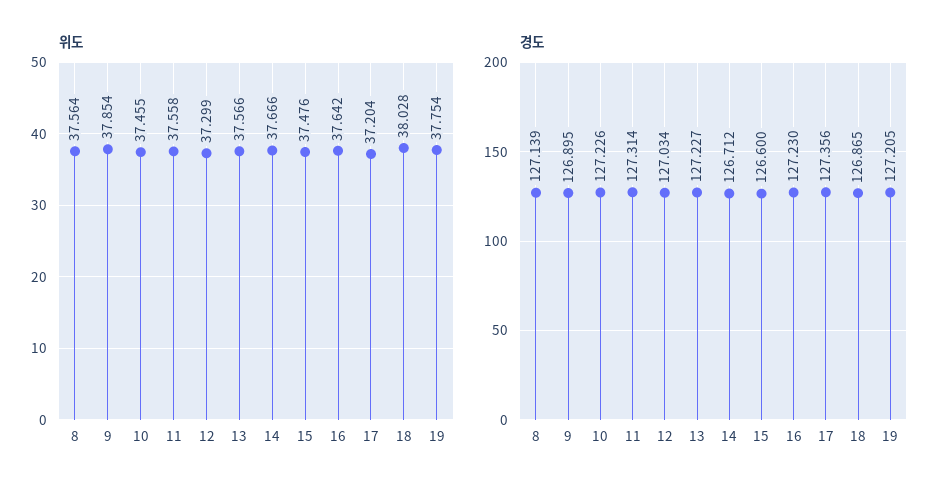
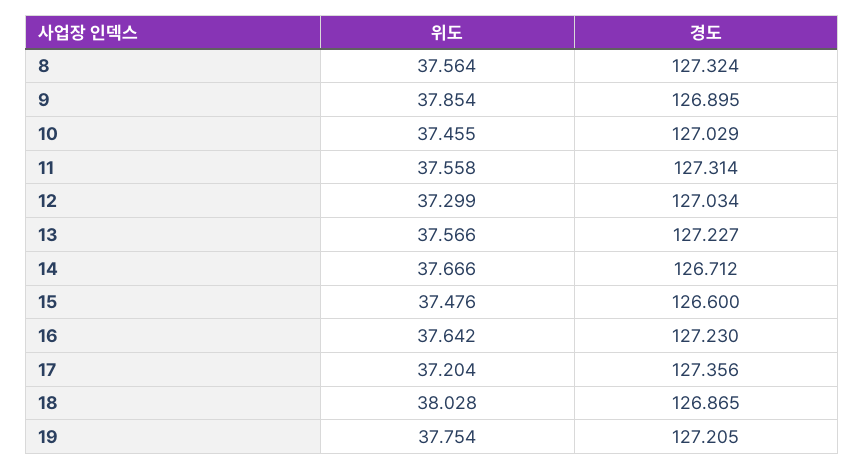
경도, 8: 127.139 -> 127.324
경도, 10: 127.226 -> 127.029

